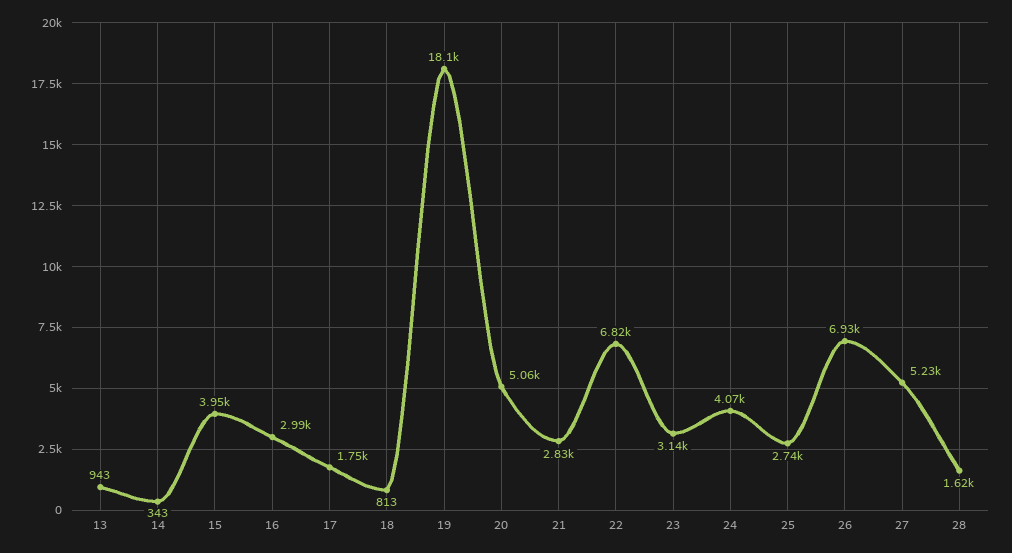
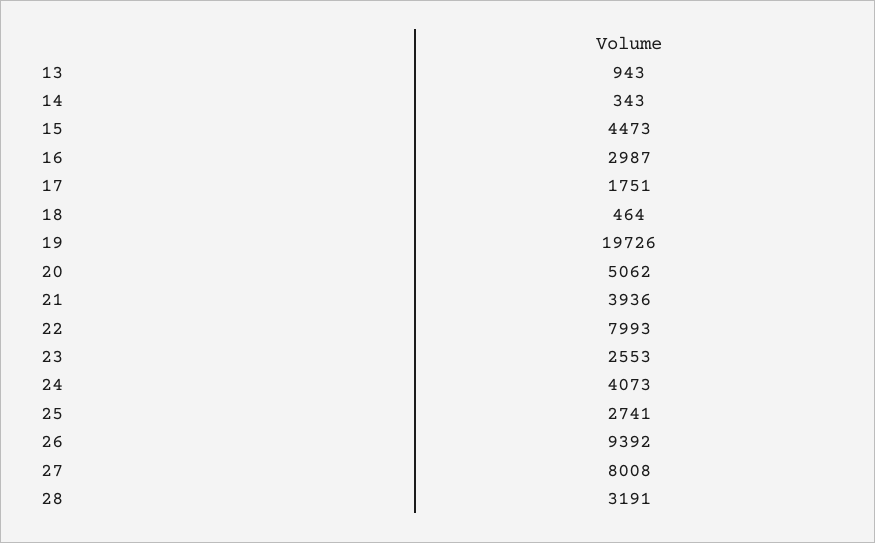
15: 3950 -> 4473
18: 813 -> 464
19: 18100 -> 19726
21: 2830 -> 3936
22: 6820 -> 7993
23: 3140 -> 2553
26: 6930 -> 9392
27: 5230 -> 8008
28: 1620 -> 3191

